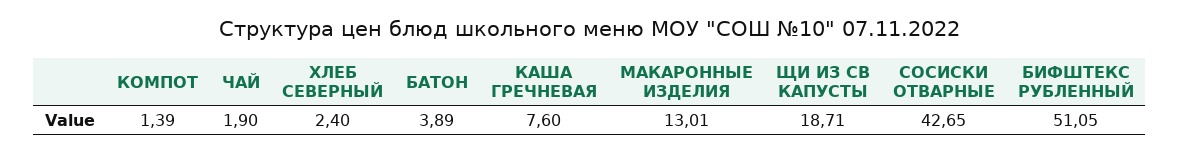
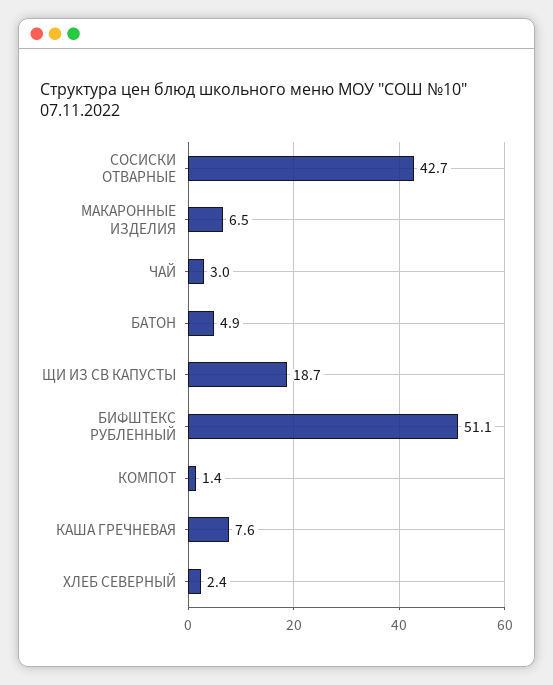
ЧАЙ: 1.9 -> 3
БАТОН: 3.89 -> 4.9
МАКАРОННЫЕ ИЗДЕЛИЯ: 13.01 -> 6.5

